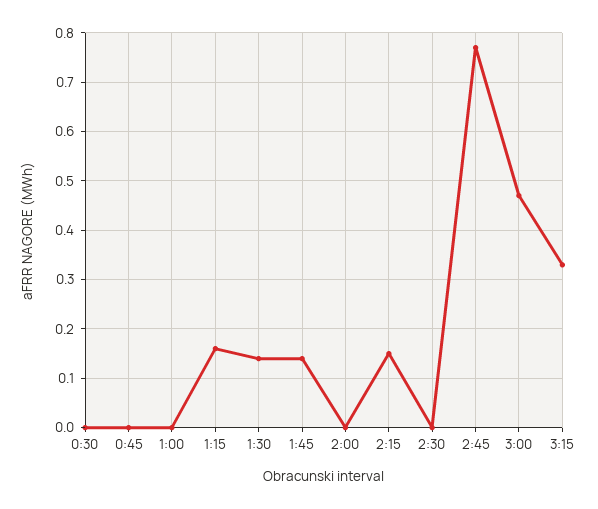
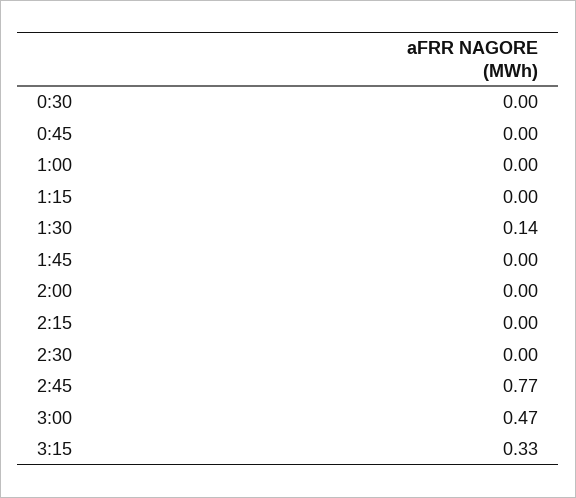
1:15: 0.15 -> 0
1:45: 0.15 -> 0
2:15: 0.15 -> 0

